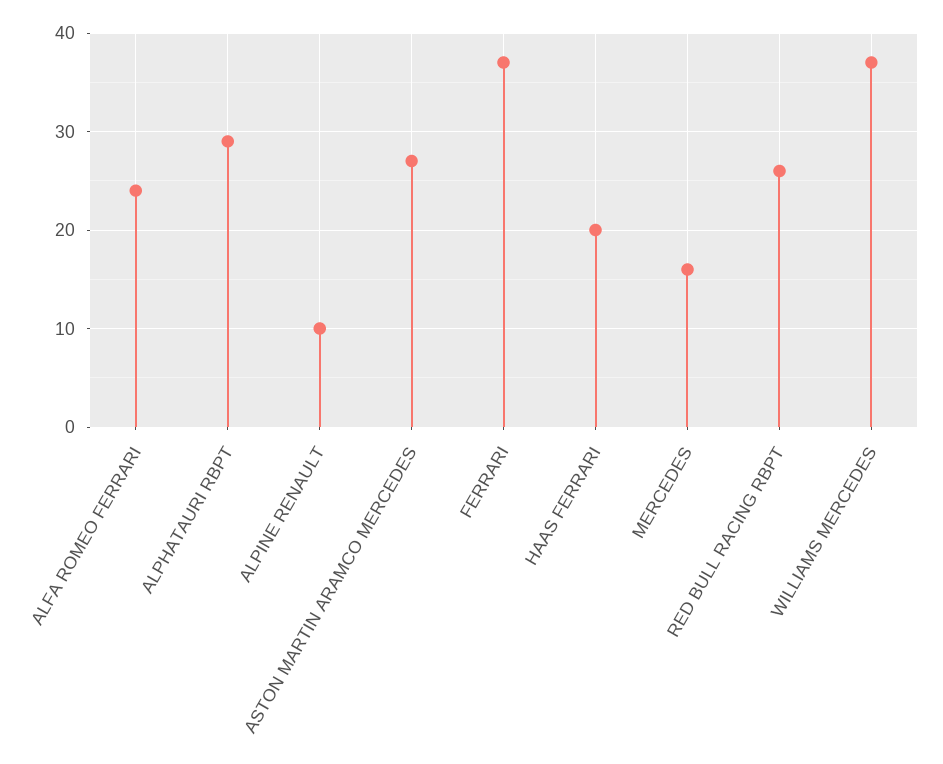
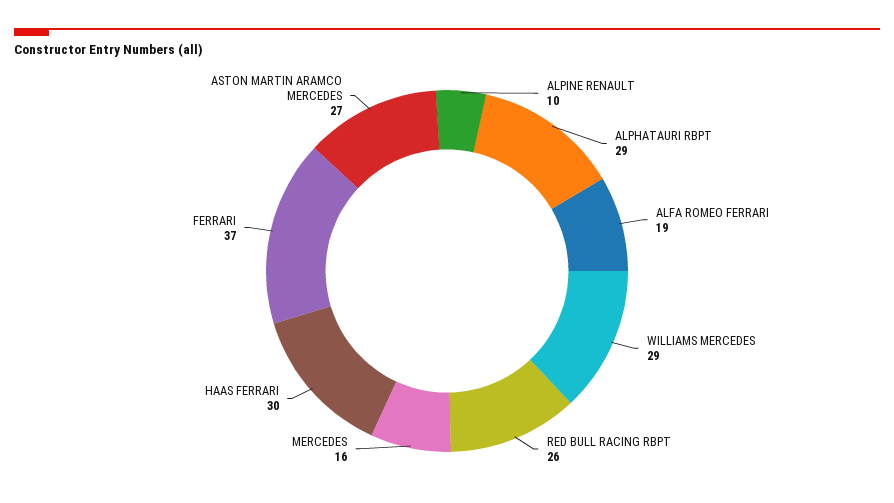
ALFA ROMEO FERRARI: 24 -> 19
HAAS FERRARI: 20 -> 30
WILLIAMS MERCEDES: 37 -> 29

